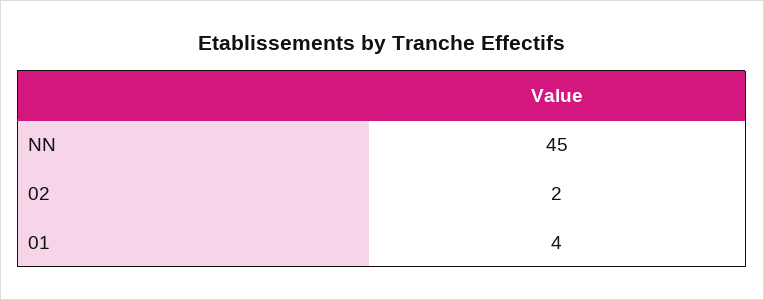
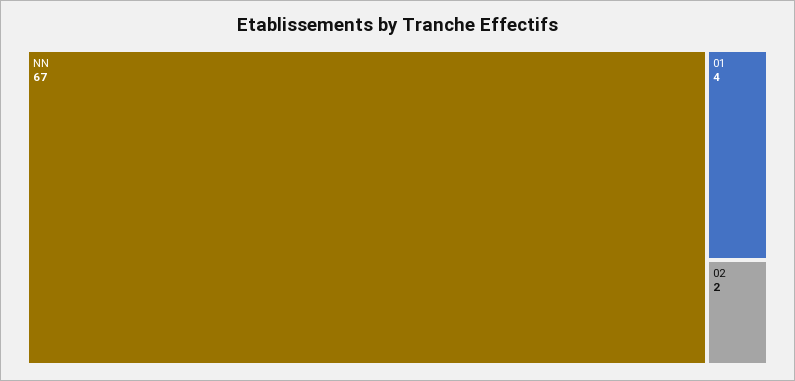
NN: 45 -> 67

